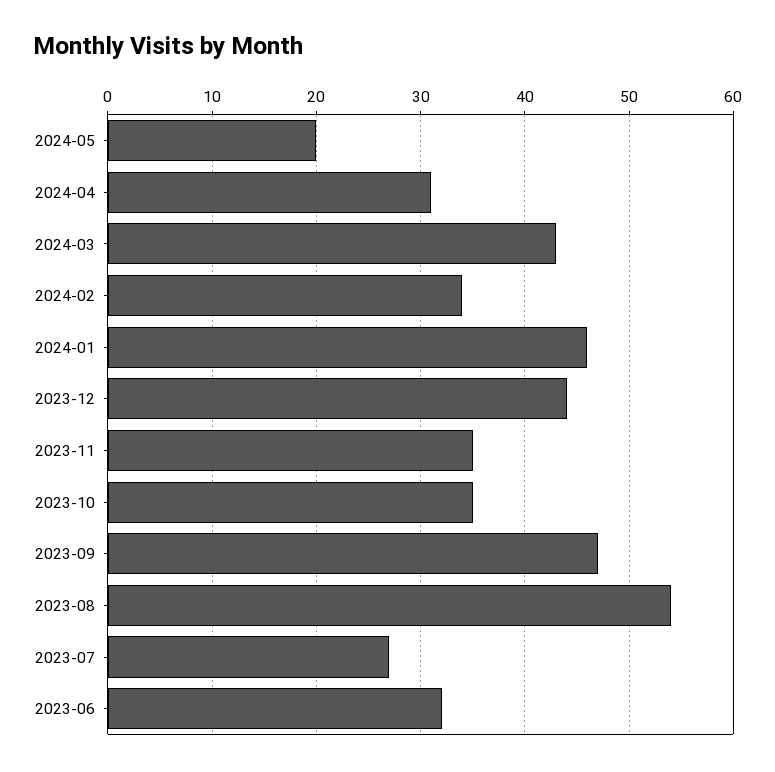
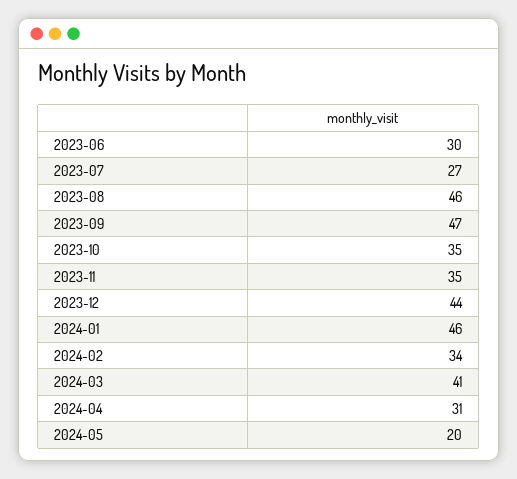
2024-03: 43 -> 41
2023-08: 54 -> 46
2023-06: 32 -> 30

